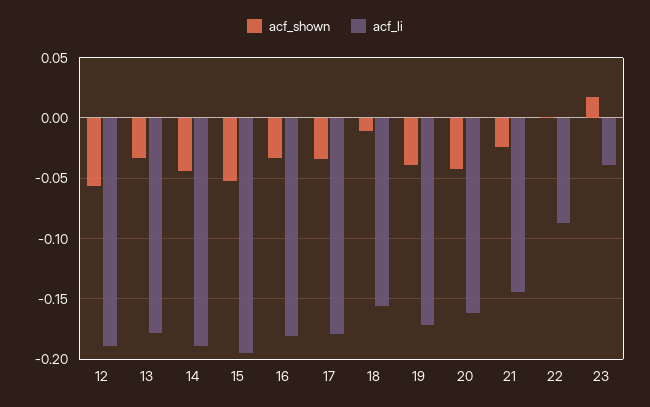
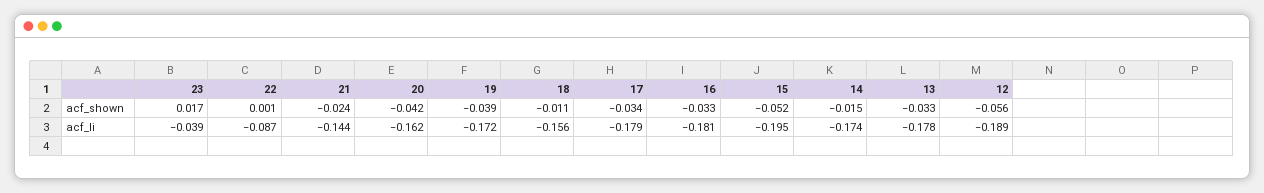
acf_shown, 14: -0.045 -> -0.015
acf_li, 14: -0.19 -> -0.174

